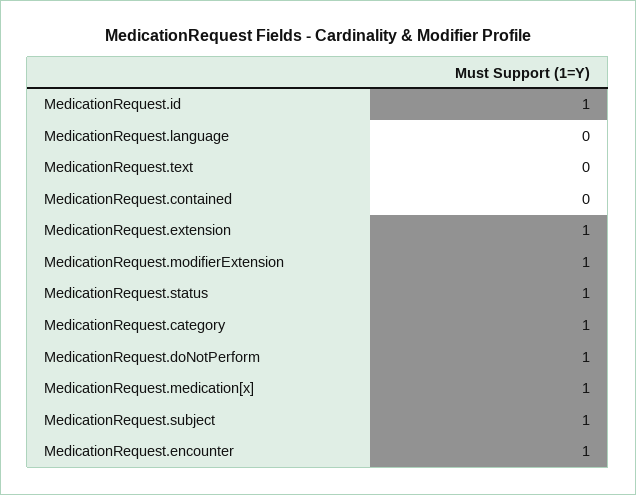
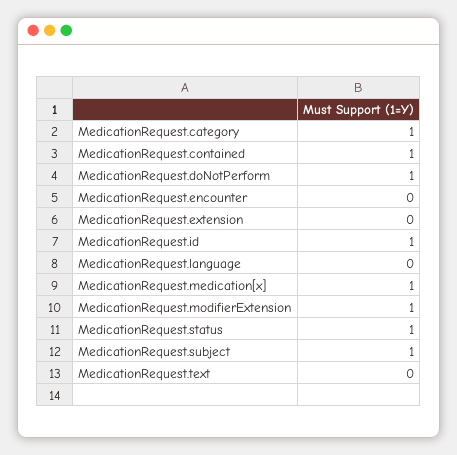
MedicationRequest.contained: 0 -> 1
MedicationRequest.extension: 1 -> 0
MedicationRequest.encounter: 1 -> 0

